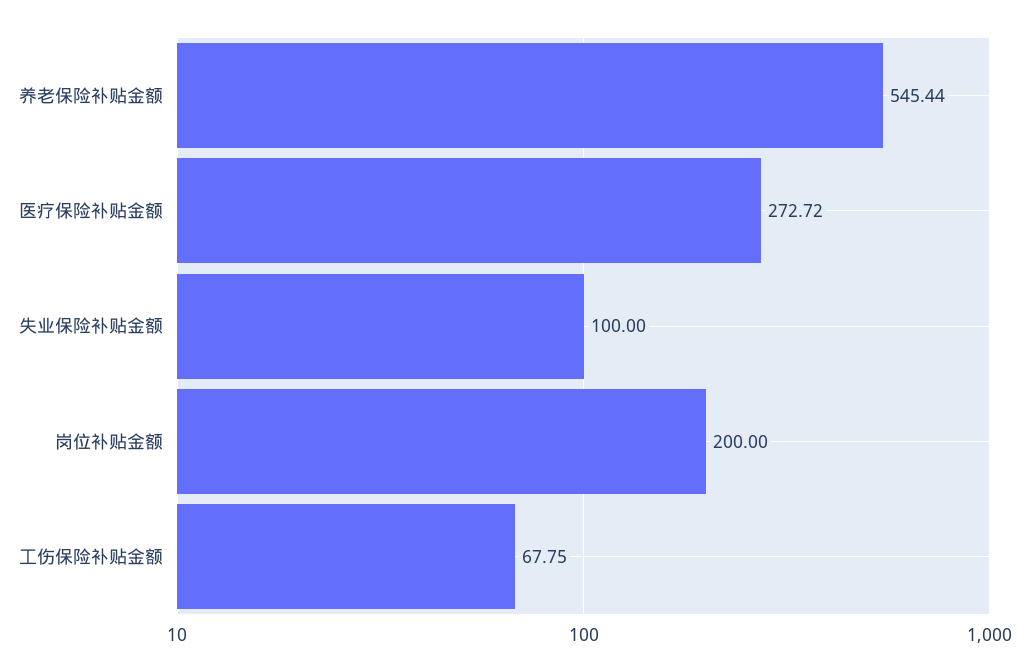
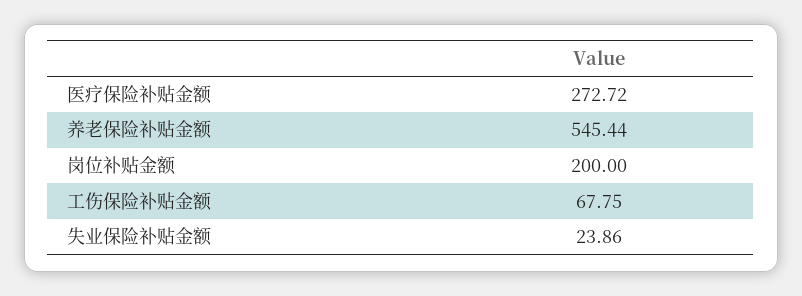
失业保险补贴金额: 100 -> 23.86

